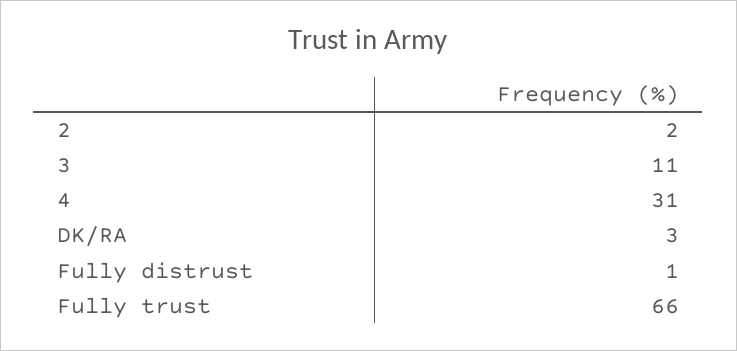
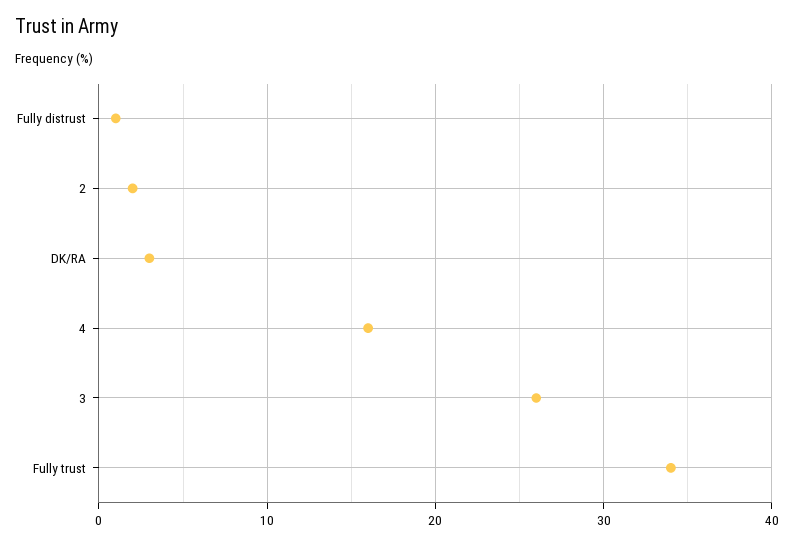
3: 11 -> 26
4: 31 -> 16
Fully trust: 66 -> 34

